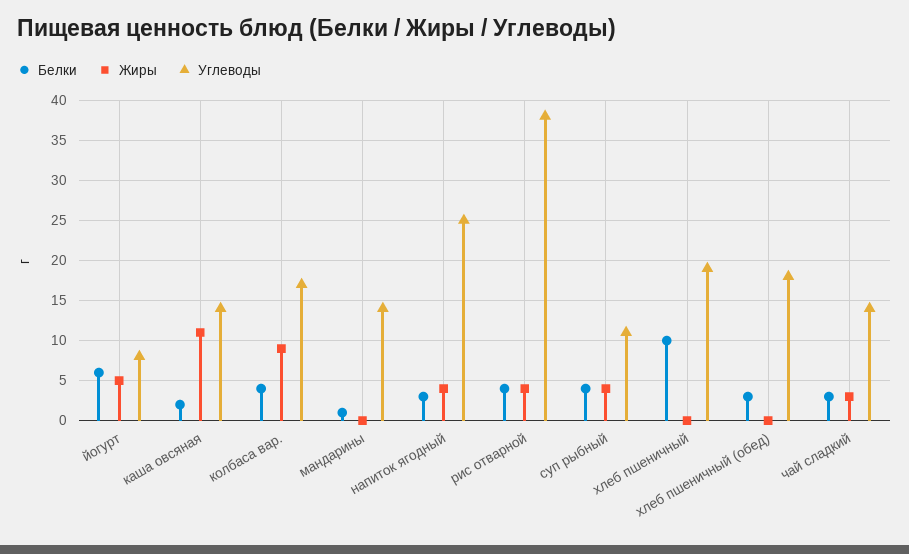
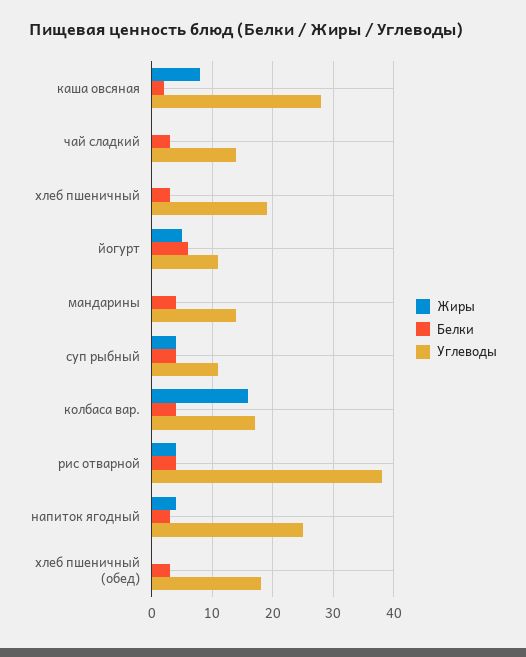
Углеводы, йогурт: 8 -> 11
Жиры, каша овсяная: 11 -> 8
Углеводы, каша овсяная: 14 -> 28
Жиры, колбаса вар.: 9 -> 16
Белки, мандарины: 1 -> 4
Белки, хлеб пшеничный: 10 -> 3
Жиры, чай сладкий: 3 -> 0

